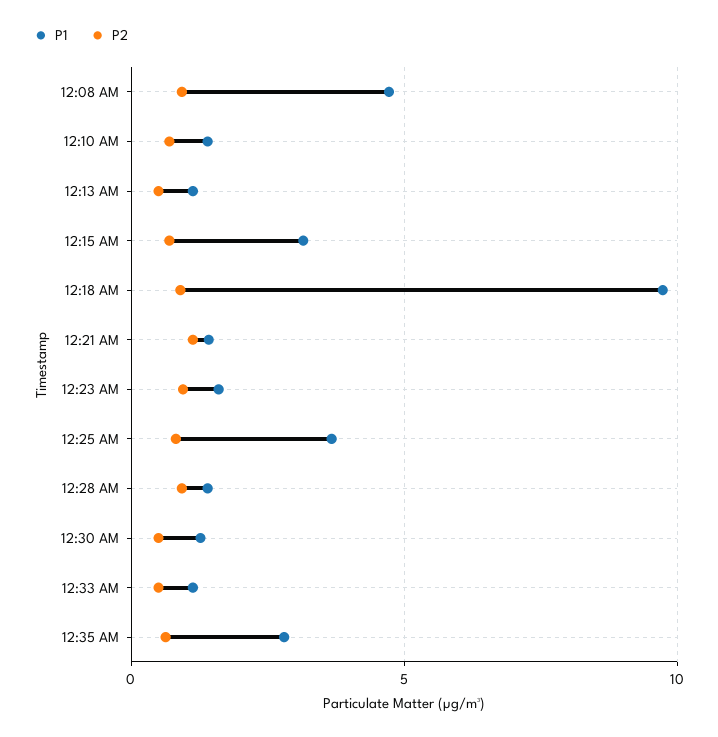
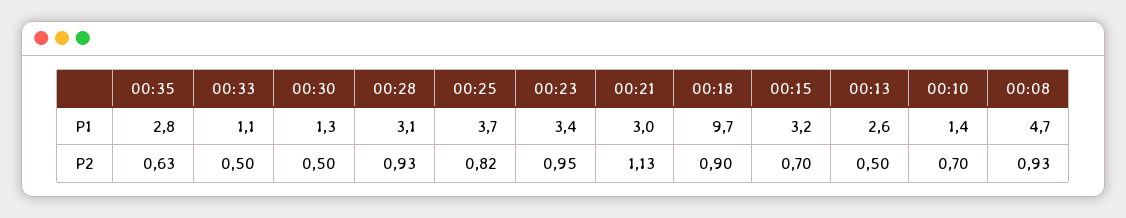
P1, 12:13 AM: 1 -> 2.6
P1, 12:21 AM: 1.5 -> 3
P1, 12:23 AM: 1.5 -> 3.4
P1, 12:28 AM: 1.5 -> 3.1

